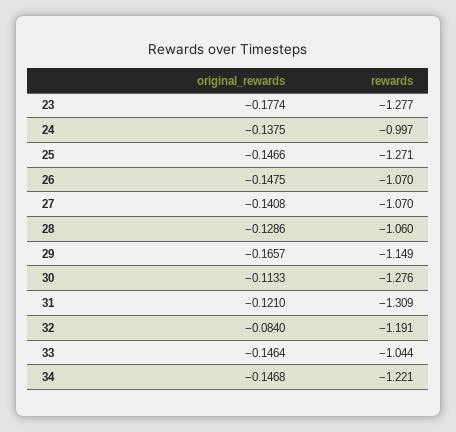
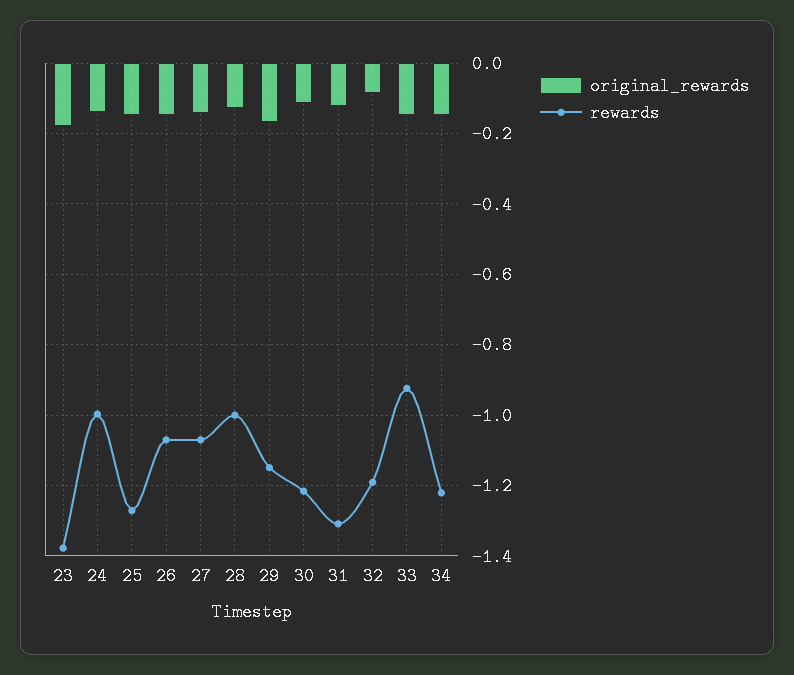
rewards, 23: -1.277 -> -1.38
rewards, 28: -1.06 -> -1
rewards, 30: -1.276 -> -1.22
rewards, 33: -1.044 -> -0.92

